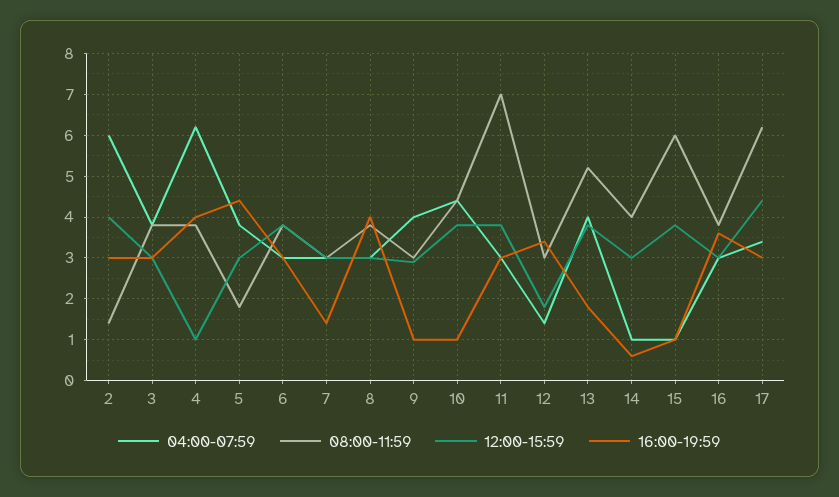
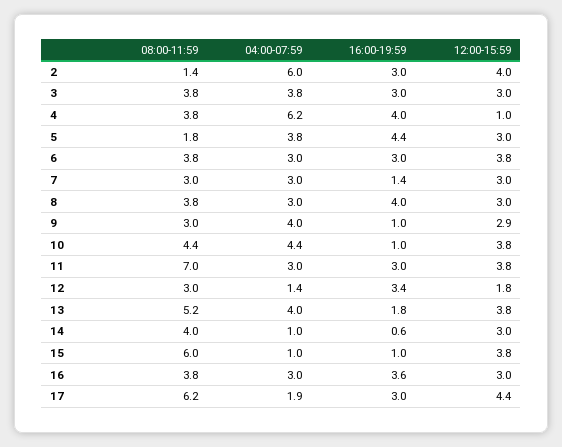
04:00-07:59, 17: 3.5 -> 1.9

